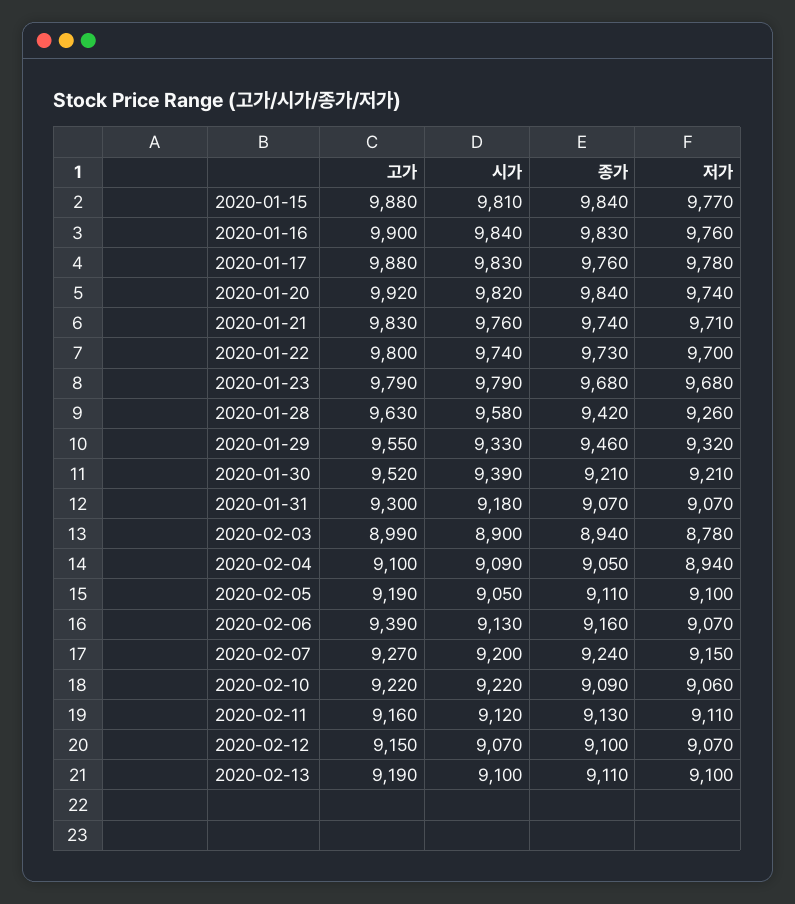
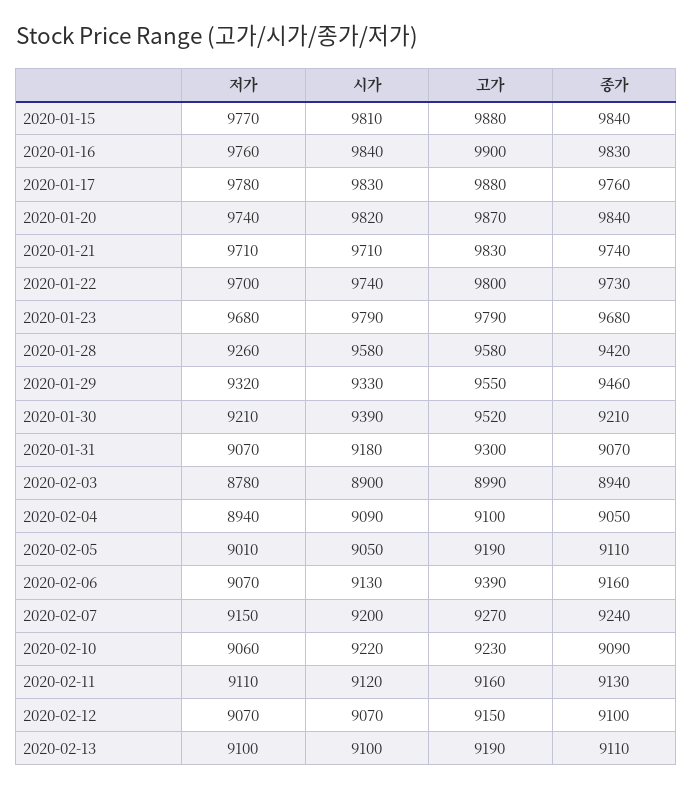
고가, 2020-01-20: 9920 -> 9870
시가, 2020-01-21: 9760 -> 9710
고가, 2020-01-28: 9630 -> 9580
저가, 2020-02-05: 9100 -> 9010
고가, 2020-02-10: 9220 -> 9230

